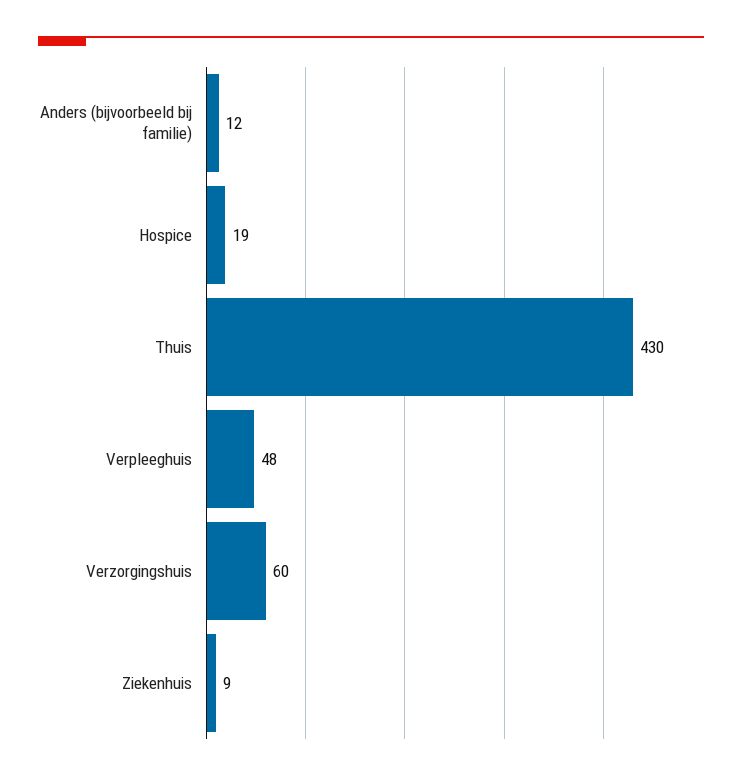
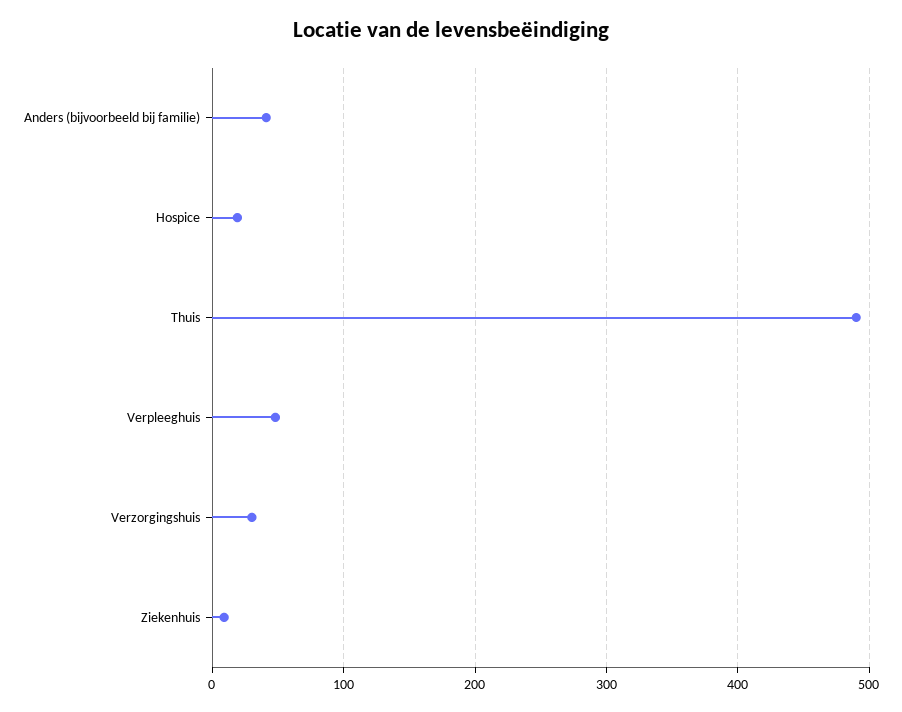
Anders (bijvoorbeeld bij familie): 12 -> 40
Thuis: 430 -> 490
Verzorgingshuis: 60 -> 30

